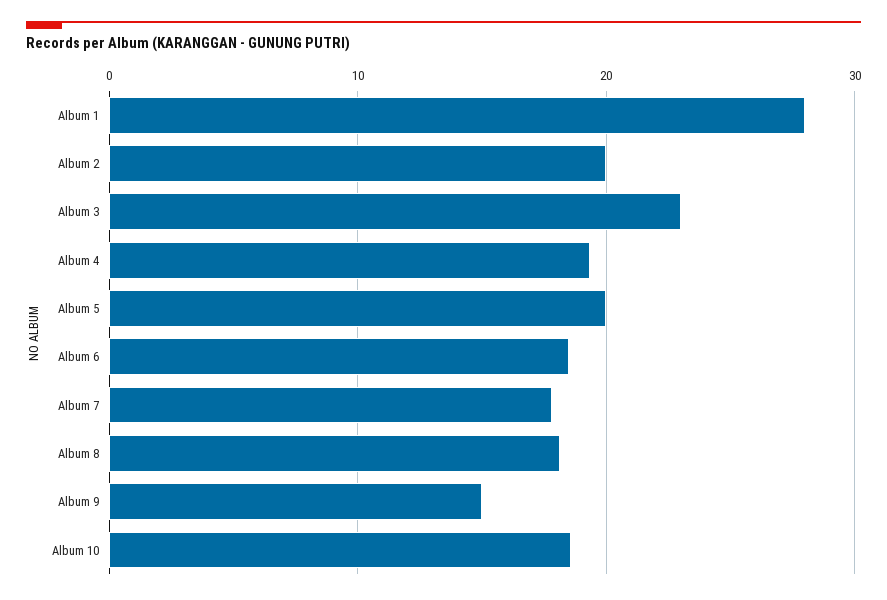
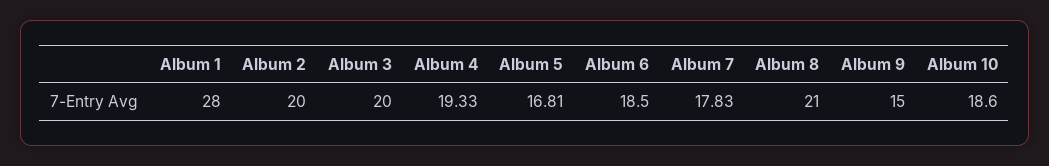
Album 3: 23 -> 20
Album 5: 20 -> 16.81
Album 8: 18 -> 21

